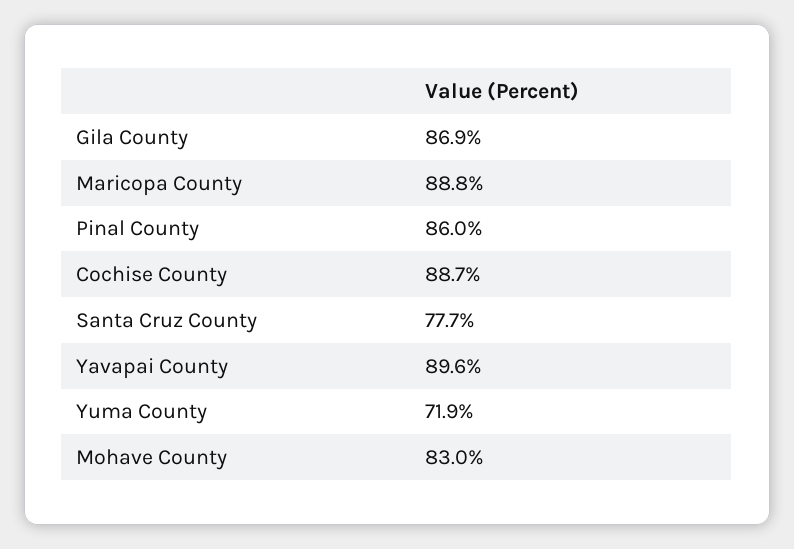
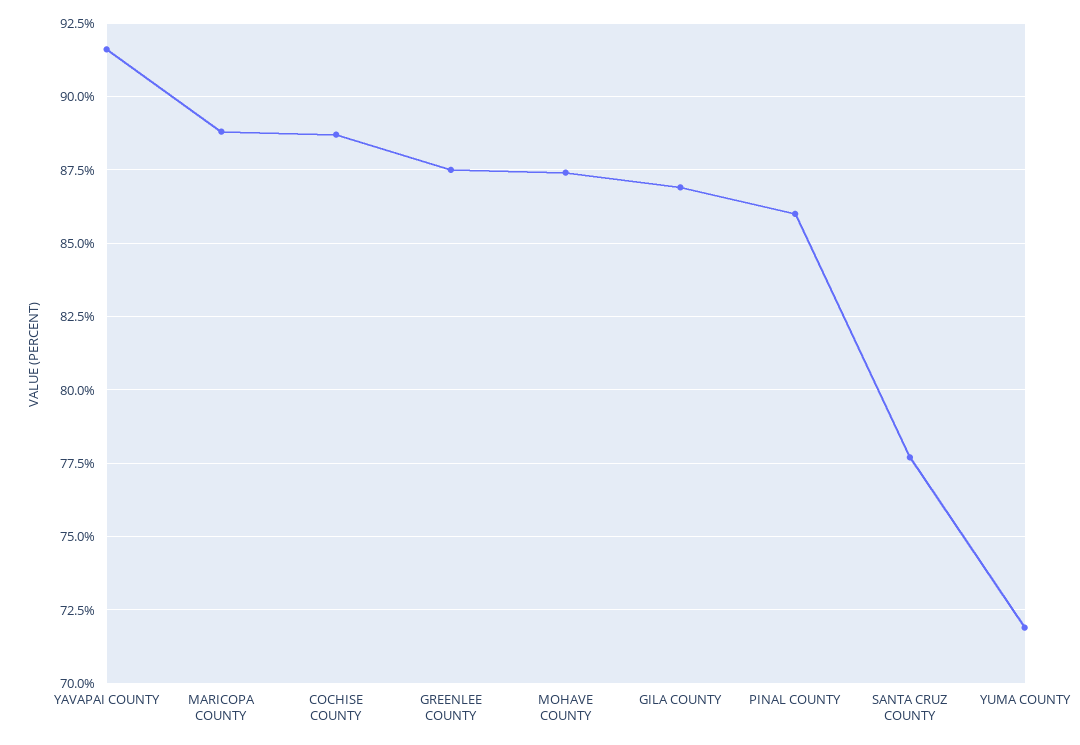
Yavapai County: 89.6 -> 91.5
Mohave County: 83 -> 87.5
GREENLEE COUNTY: none -> 87.5

